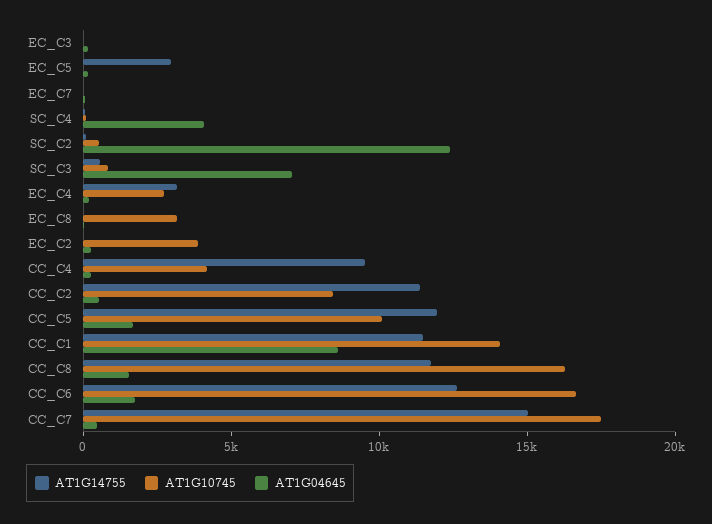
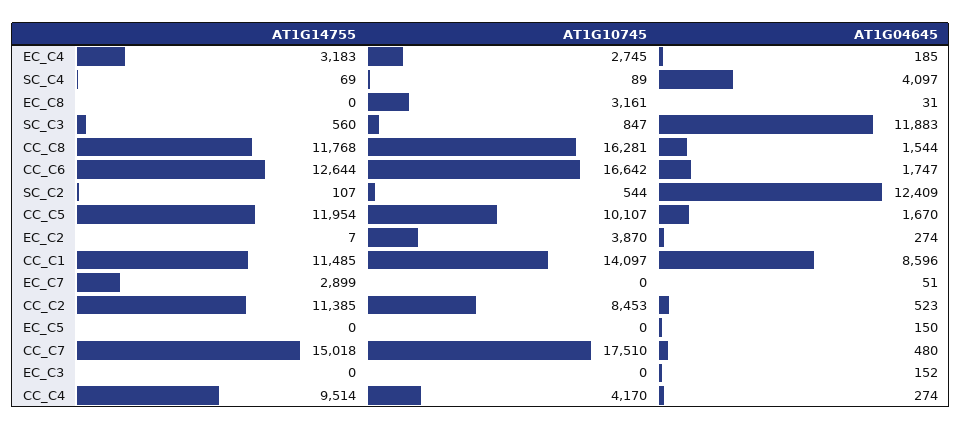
AT1G14755, EC_C5: 3000 -> 0
AT1G14755, EC_C7: 0 -> 2899
AT1G04645, SC_C3: 7000 -> 11883

